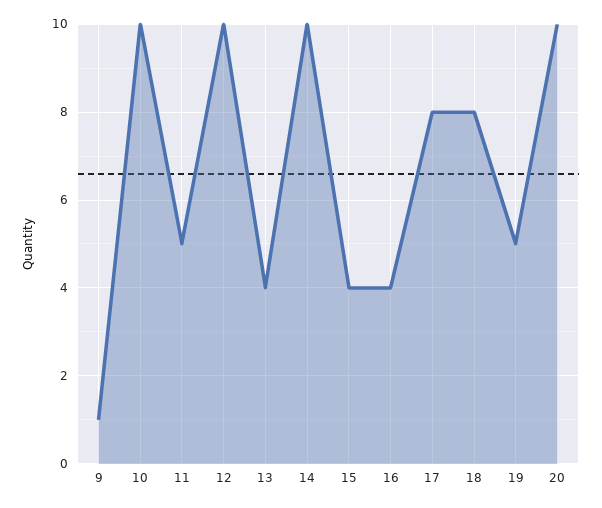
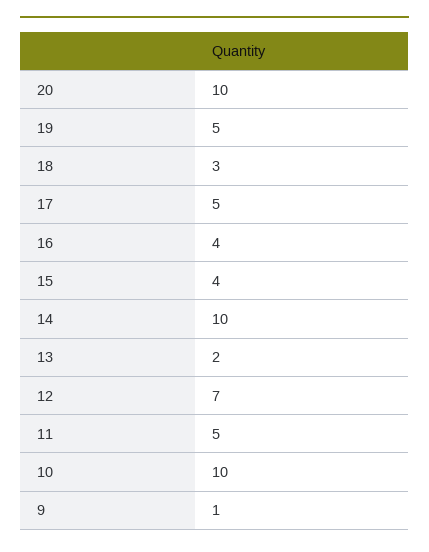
12: 10 -> 7
13: 4 -> 2
17: 8 -> 5
18: 8 -> 3

